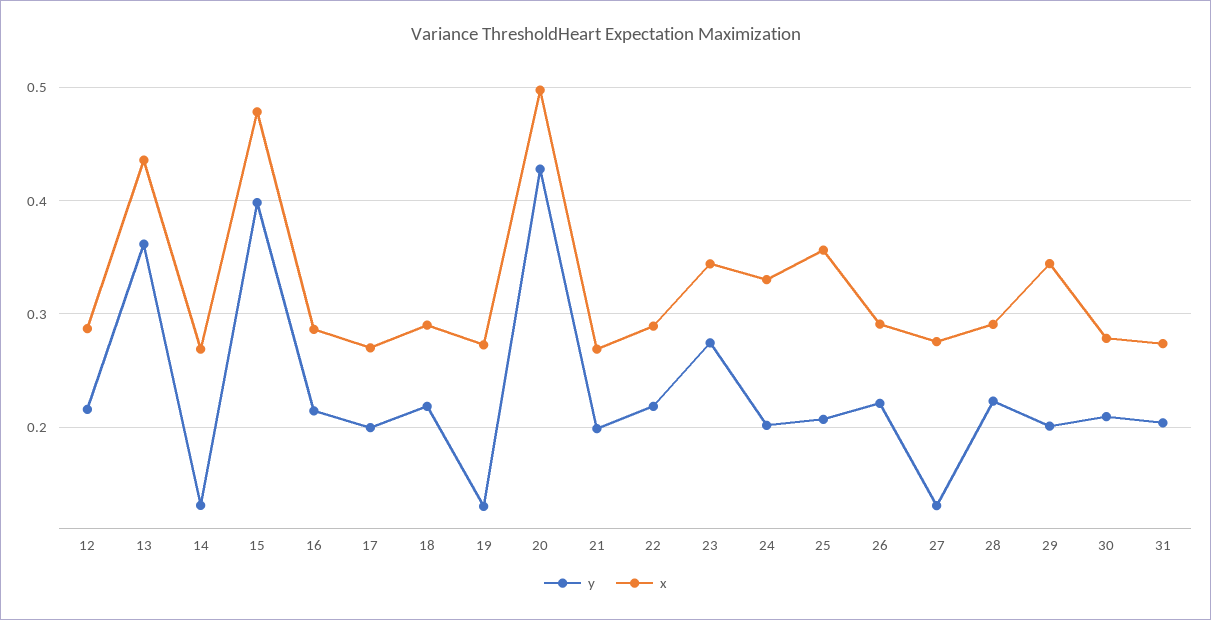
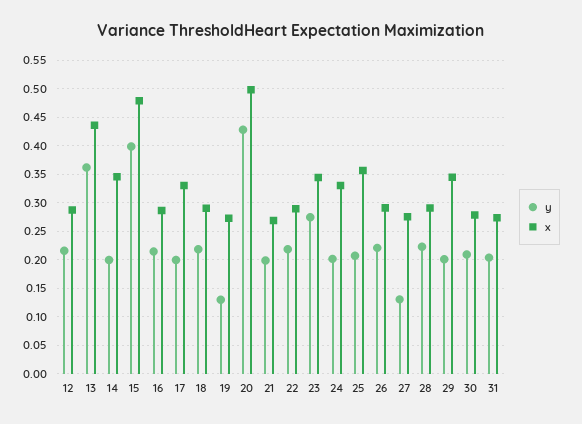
y, 14: 0.13 -> 0.2
x, 14: 0.27 -> 0.35
x, 17: 0.27 -> 0.325

